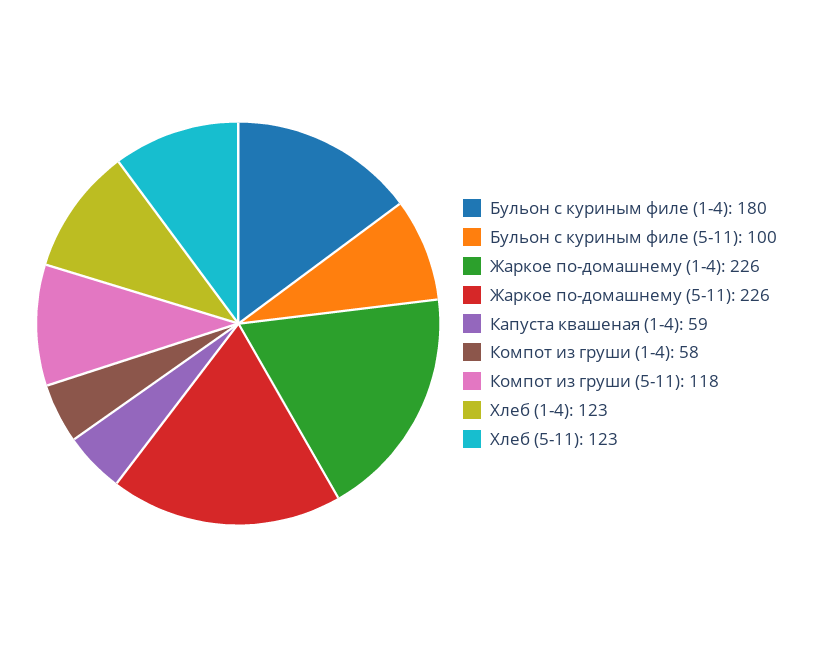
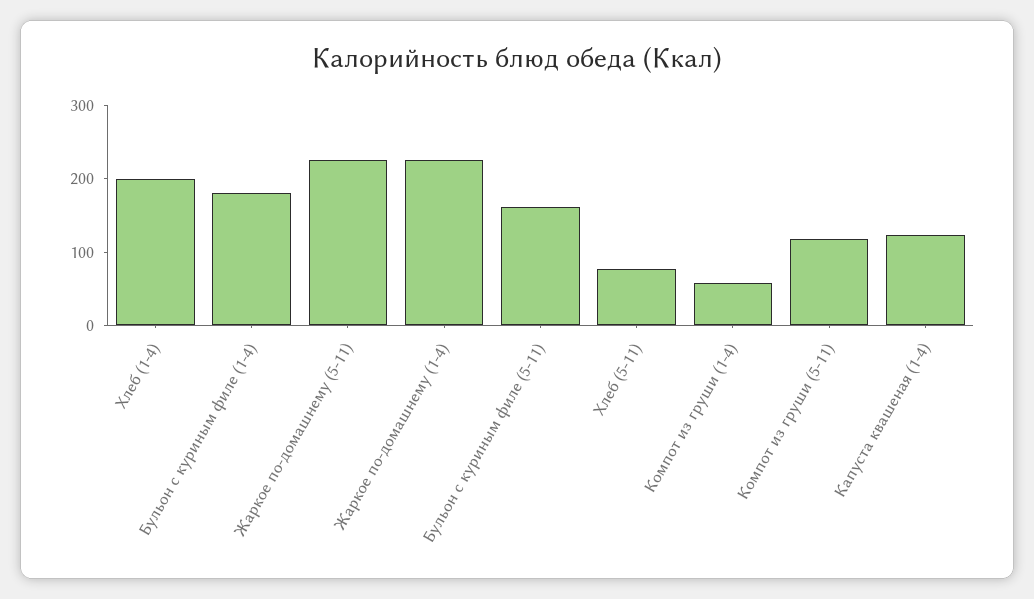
Бульон с куриным филе (5-11): 100 -> 160
Капуста квашеная (1-4): 59 -> 120
Хлеб (1-4): 123 -> 200
Хлеб (5-11): 123 -> 80

